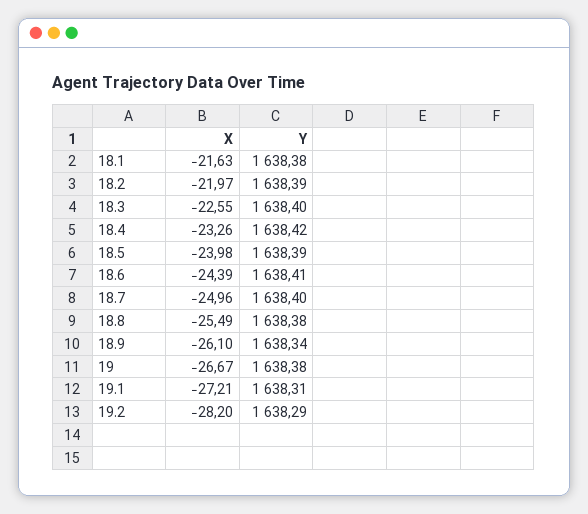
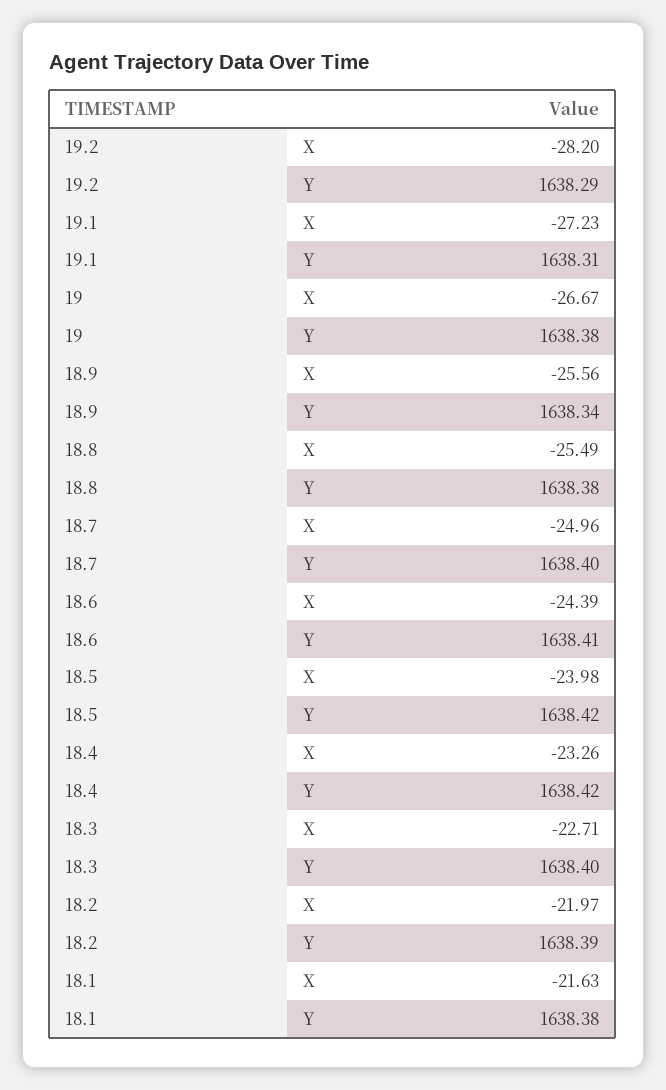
X, 18.3: -22.55 -> -22.71
Y, 18.5: 1638.39 -> 1638.42
X, 18.9: -26.1 -> -25.56
X, 19.1: -27.21 -> -27.23

